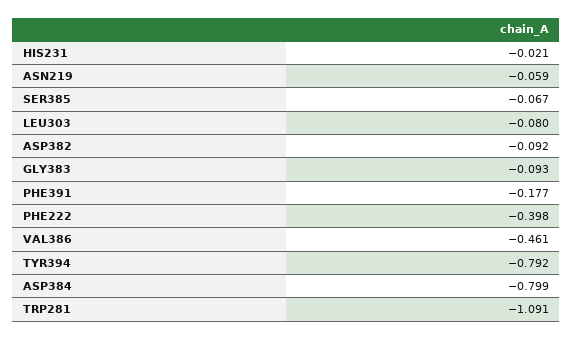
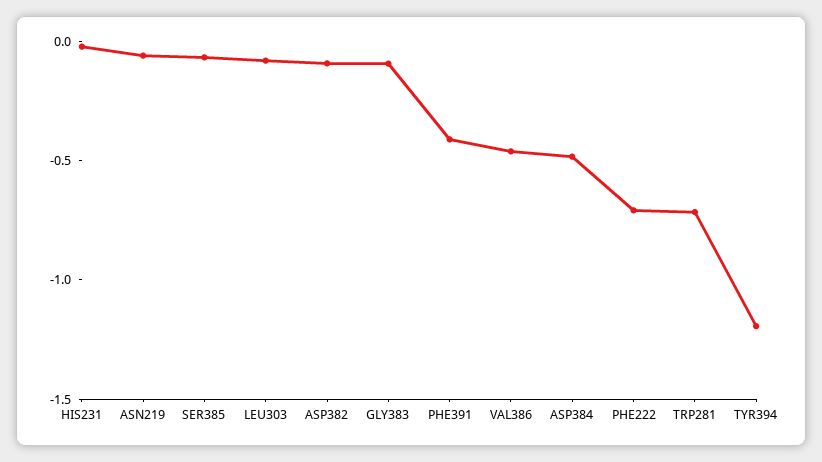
PHE391: -0.177 -> -0.4
PHE222: -0.398 -> -0.7
TYR394: -0.792 -> -1.2
ASP384: -0.799 -> -0.5
TRP281: -1.091 -> -0.7

